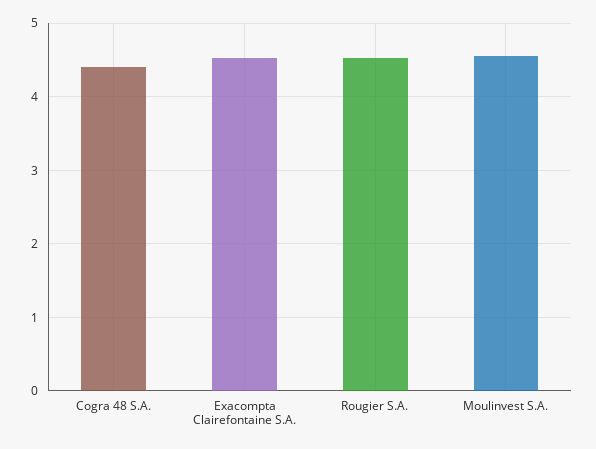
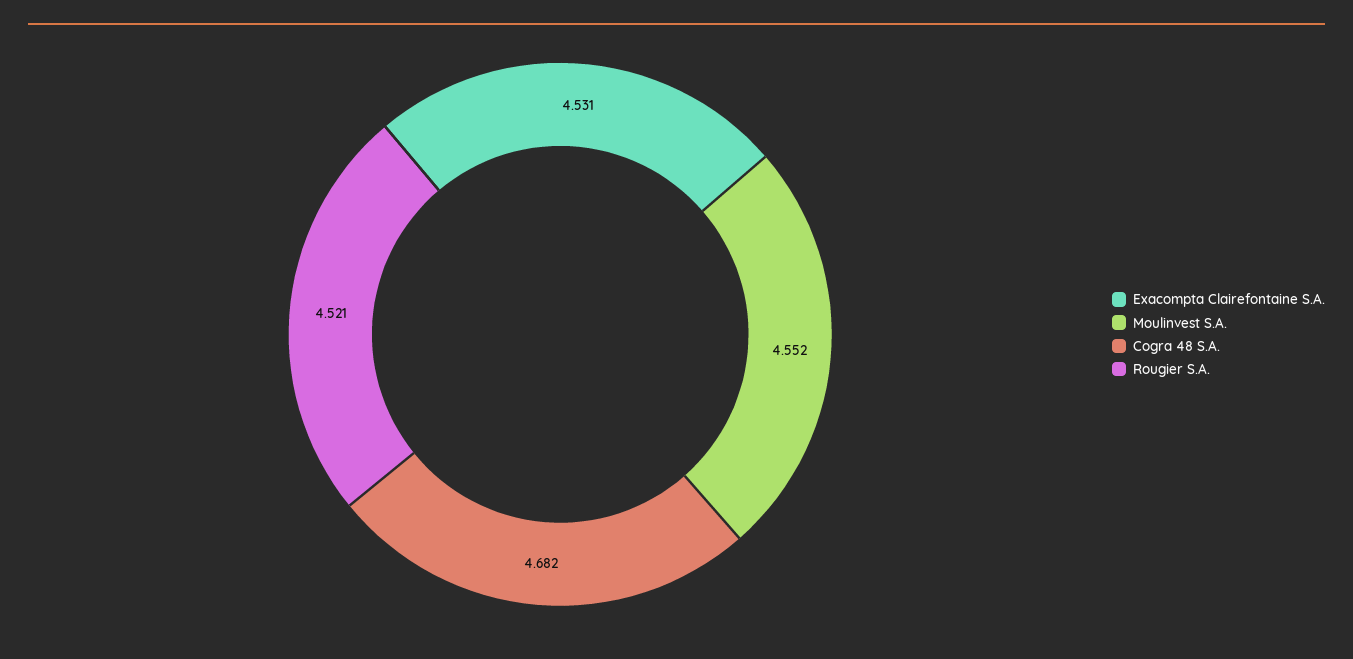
Cogra 48 S.A.: 4.4 -> 4.682

